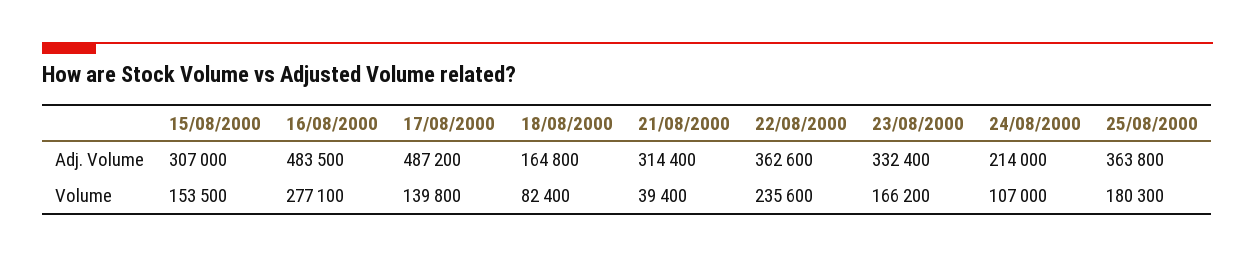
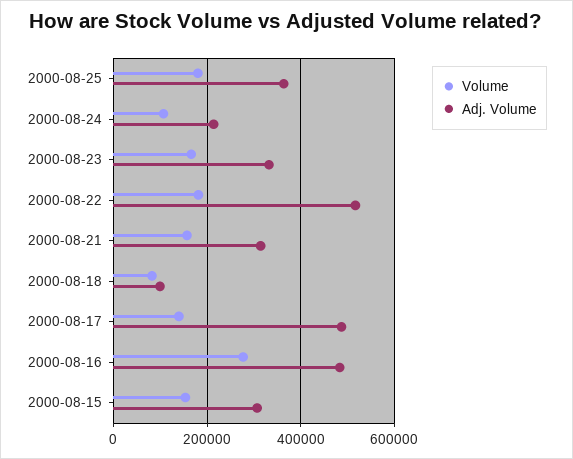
Adj. Volume, 18/08/2000: 164800 -> 100000
Adj. Volume, 22/08/2000: 362600 -> 520000
Volume, 21/08/2000: 39400 -> 160000
Volume, 22/08/2000: 235600 -> 180000

